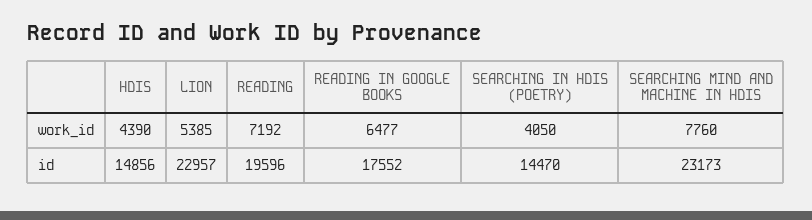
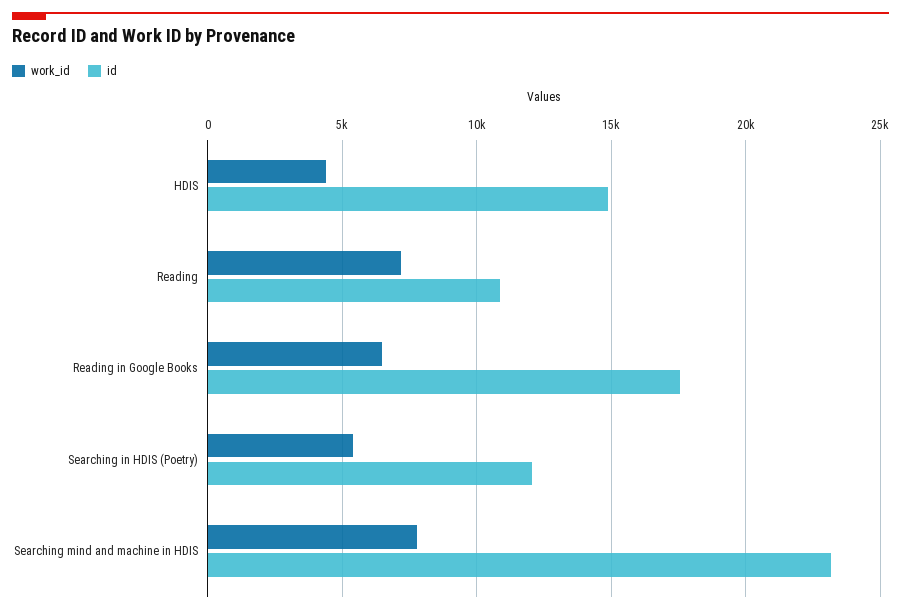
work_id, LION: 5385 -> none
work_id, SEARCHING IN HDIS (POETRY): 4050 -> 5500
id, LION: 22957 -> none
id, READING: 19596 -> 11000
id, SEARCHING IN HDIS (POETRY): 14470 -> 12000

